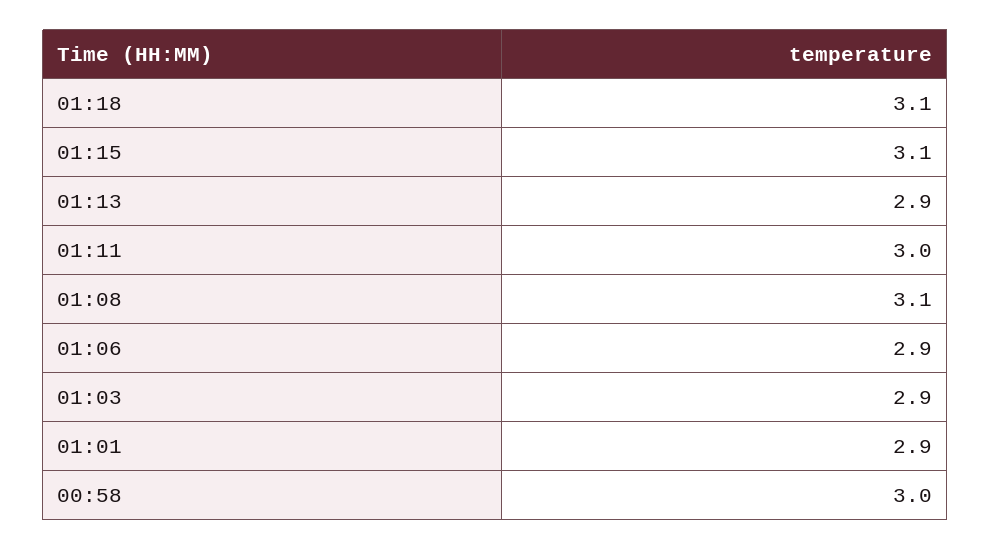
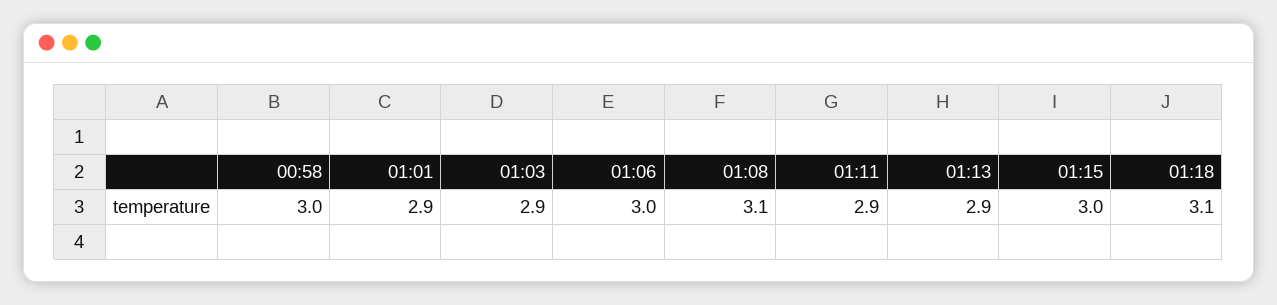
01:15: 3.1 -> 3
01:11: 3 -> 2.9
01:06: 2.9 -> 3

